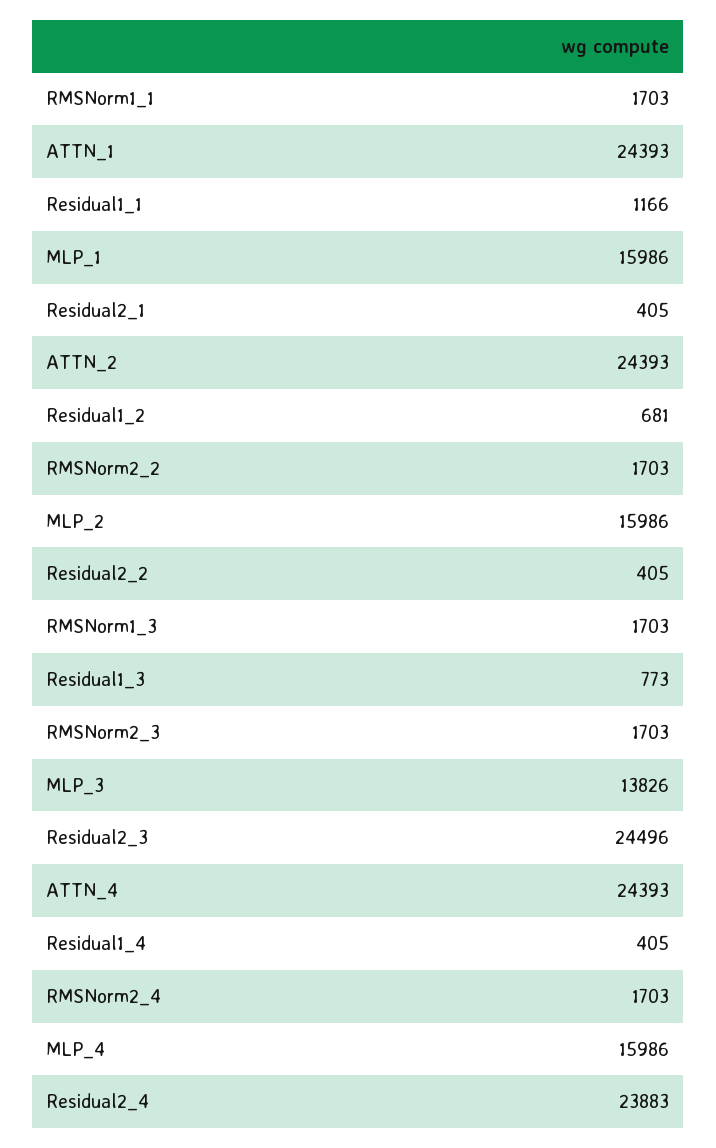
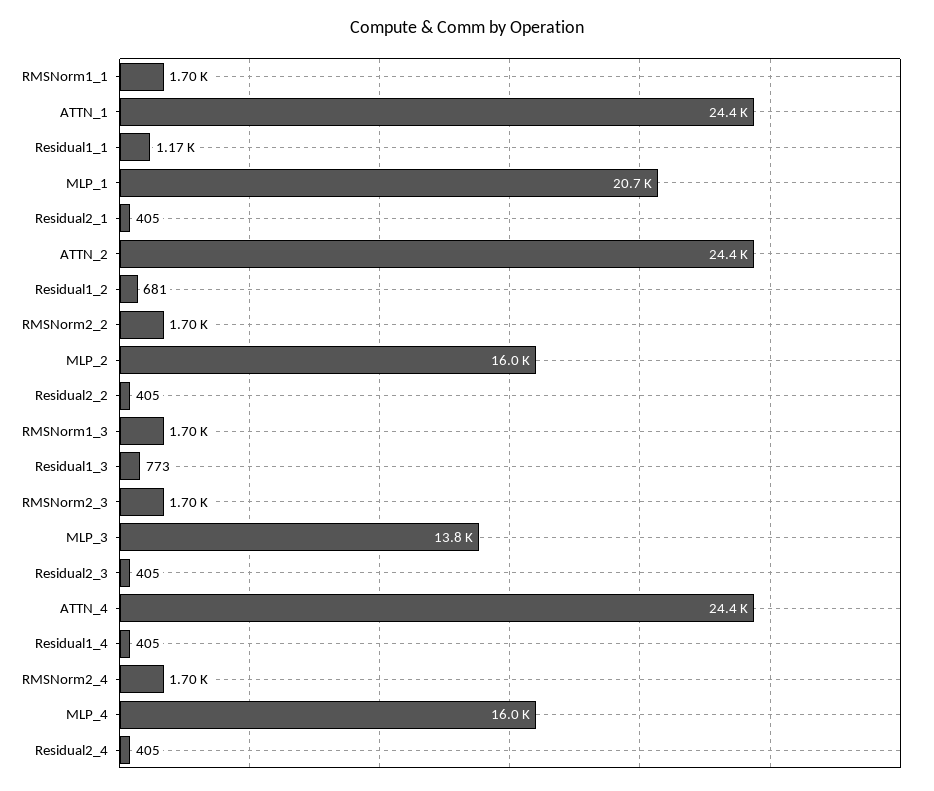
MLP_1: 15986 -> 20700
Residual2_3: 24496 -> 405
Residual2_4: 23883 -> 405

